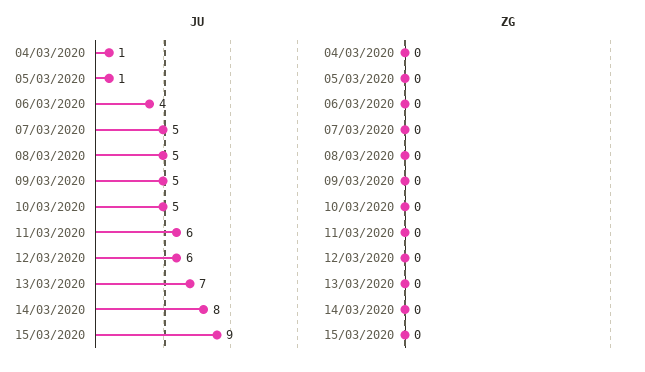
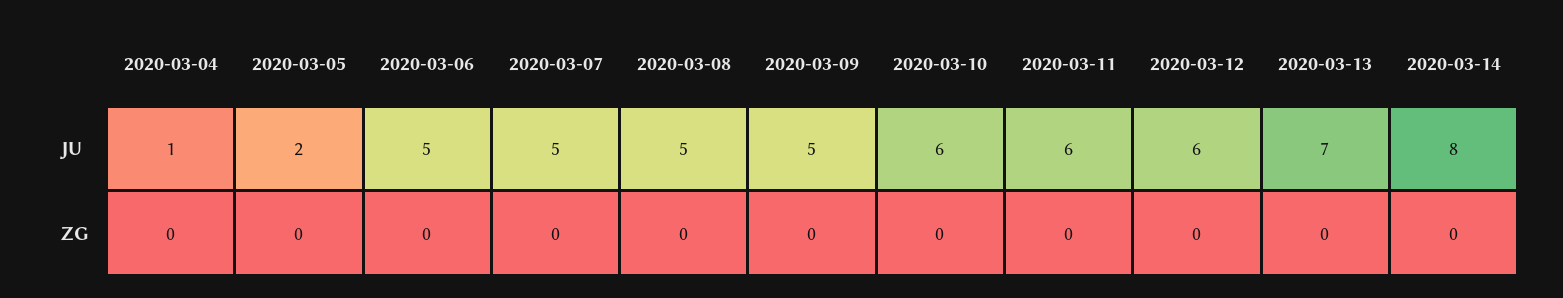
JU, 05/03/2020: 1 -> 2
JU, 06/03/2020: 4 -> 5
JU, 10/03/2020: 5 -> 6
JU, 15/03/2020: 9 -> none
ZG, 15/03/2020: 0 -> none

